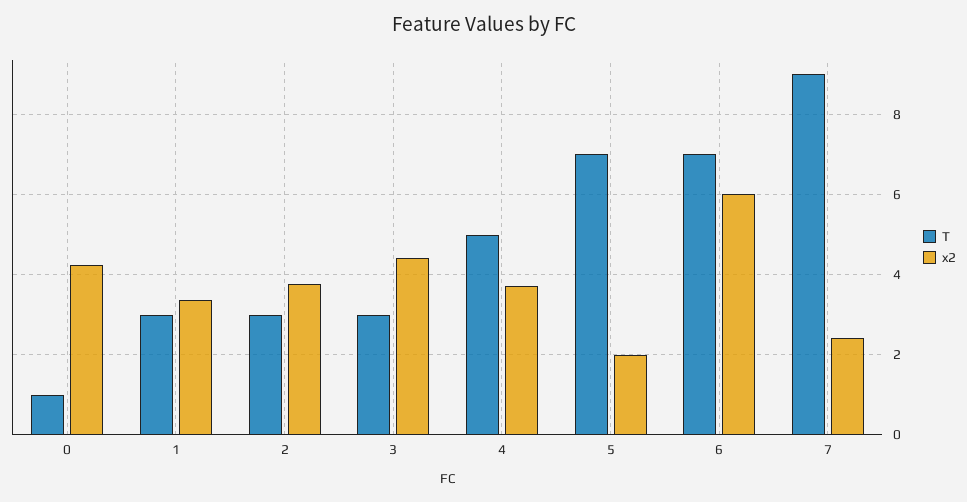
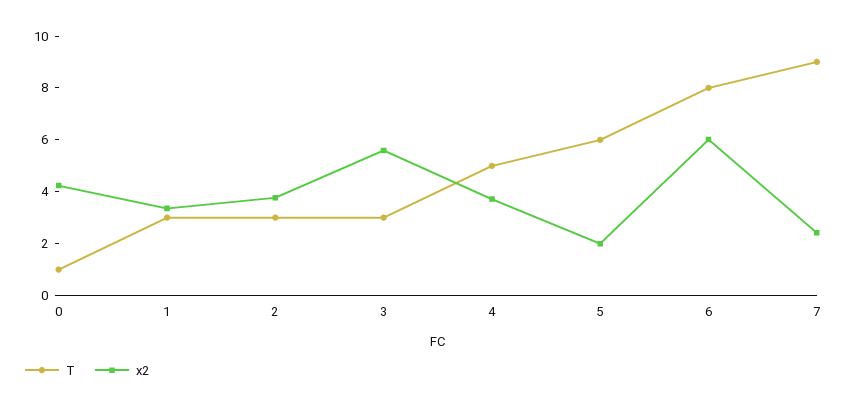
x2, 3: 4.4 -> 5.5
T, 5: 7 -> 6
T, 6: 7 -> 8

